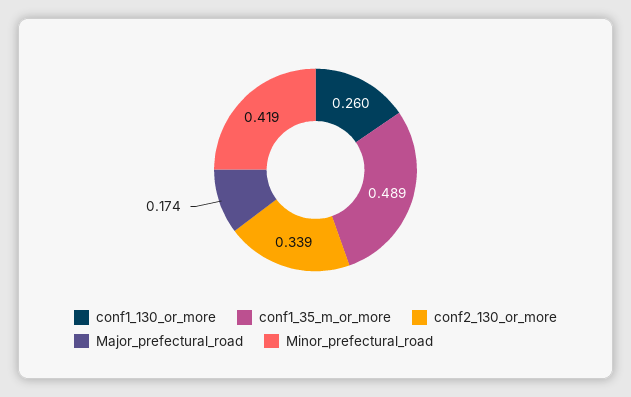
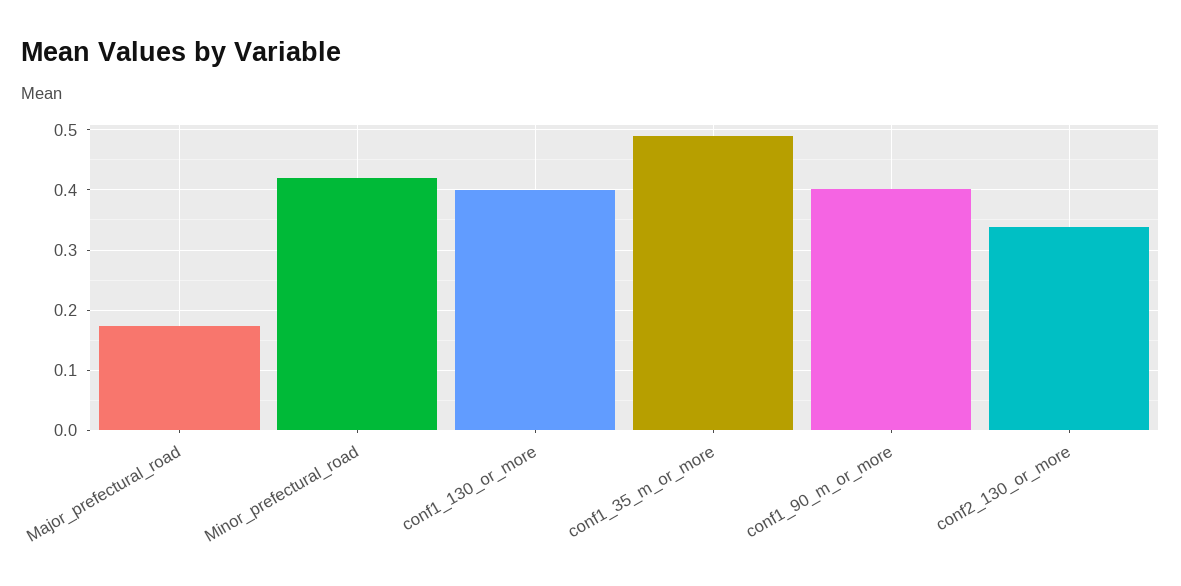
conf1_130_or_more: 0.26 -> 0.4
conf1_90_m_or_more: none -> 0.4

